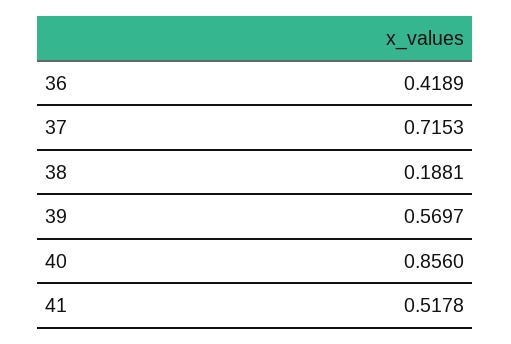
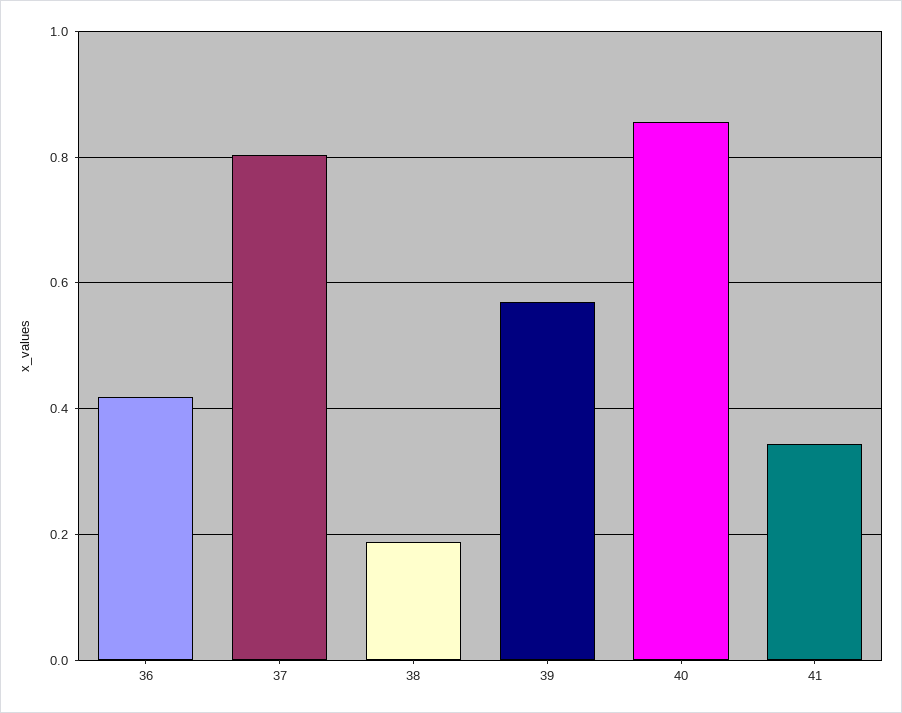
37: 0.7153 -> 0.8
41: 0.5178 -> 0.34

